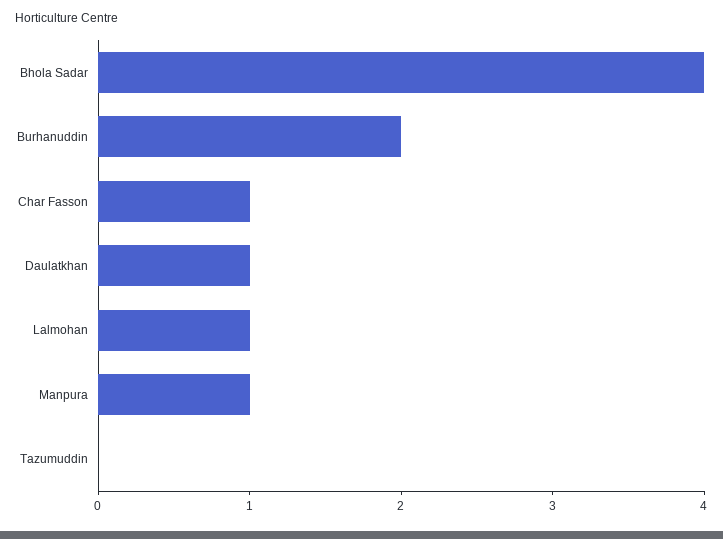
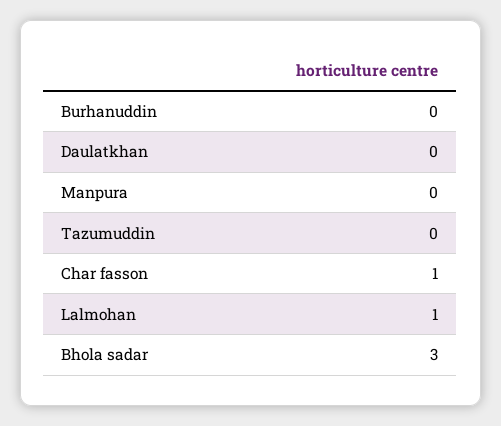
Bhola Sadar: 4 -> 3
Burhanuddin: 2 -> 0
Daulatkhan: 1 -> 0
Manpura: 1 -> 0

